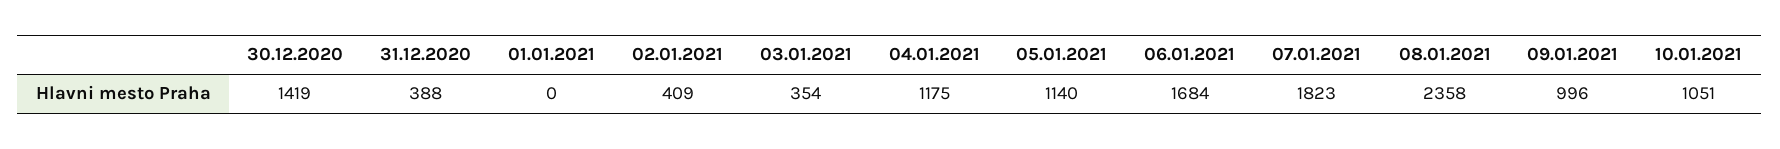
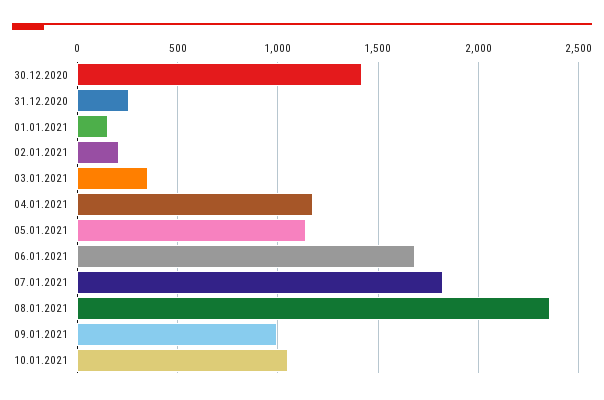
31.12.2020: 388 -> 250
01.01.2021: 0 -> 150
02.01.2021: 409 -> 200

